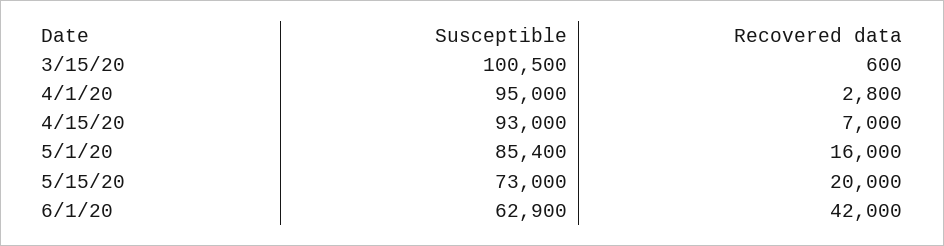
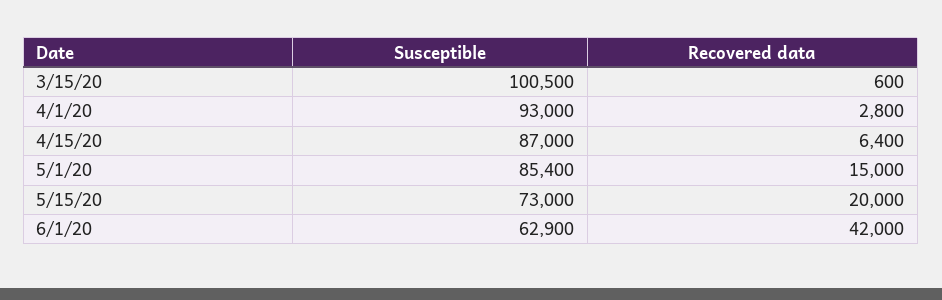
Susceptible, 4/1/20: 95000 -> 93000
Susceptible, 4/15/20: 93000 -> 87000
Recovered data, 4/15/20: 7000 -> 6400
Recovered data, 5/1/20: 16000 -> 15000

